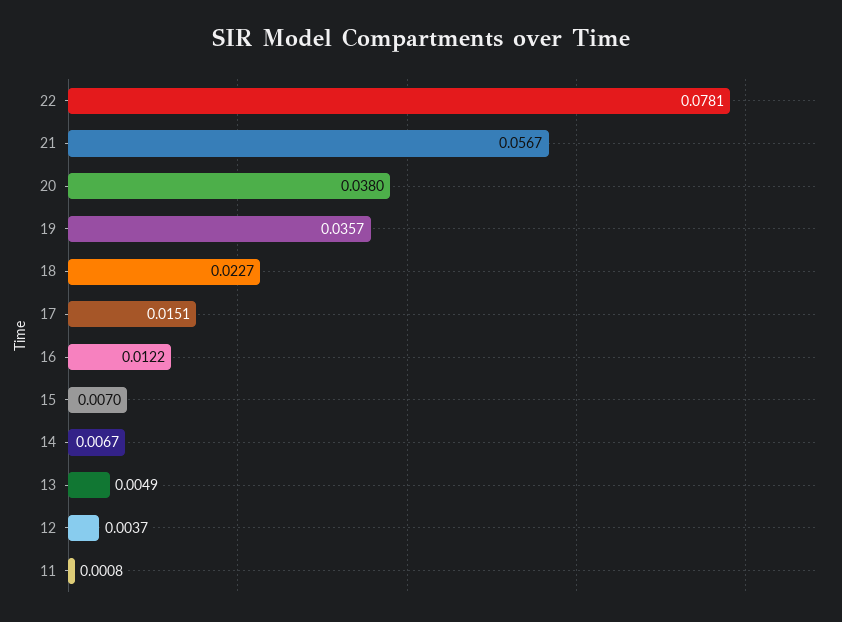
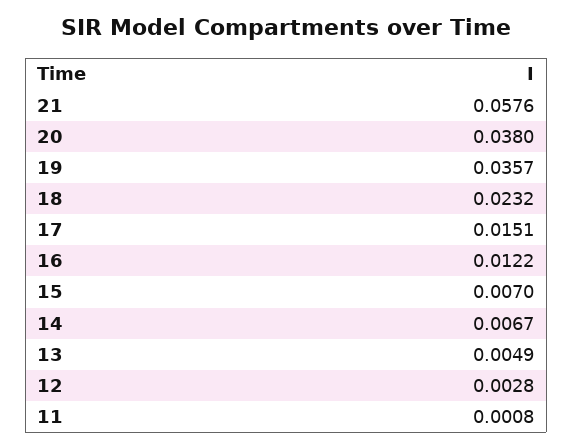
22: 0.0781 -> none
21: 0.0567 -> 0.0576
18: 0.0227 -> 0.0232
12: 0.0037 -> 0.0028

